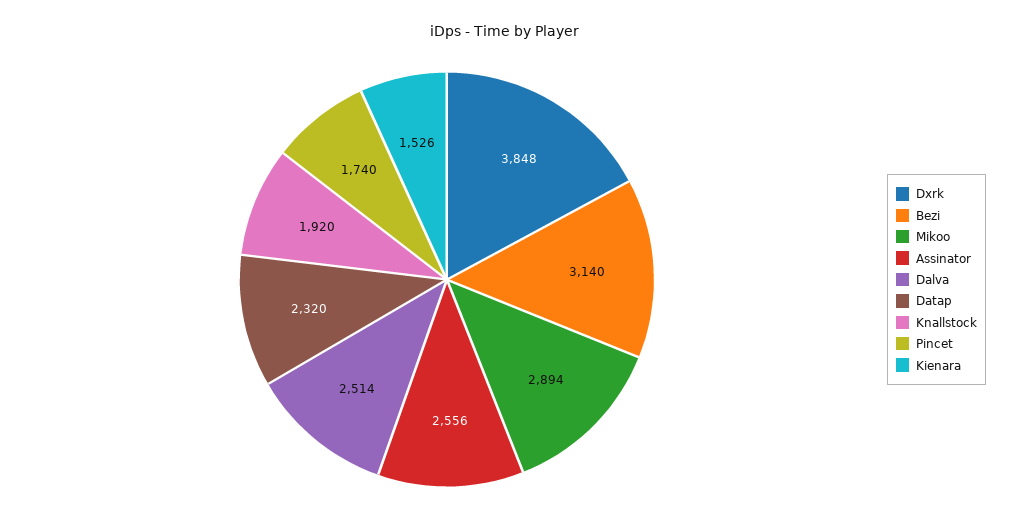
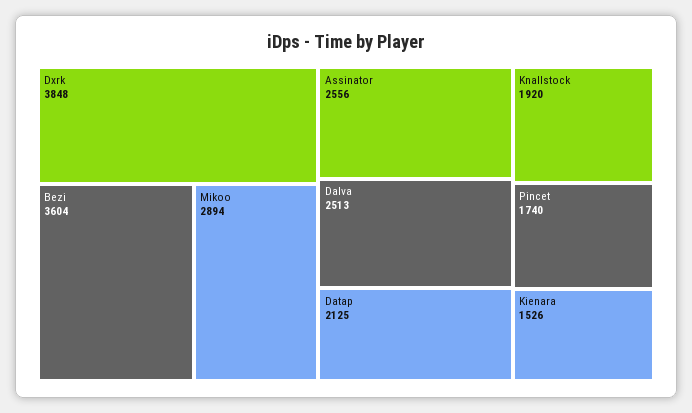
Bezi: 3140 -> 3604
Dalva: 2514 -> 2513
Datap: 2320 -> 2125

